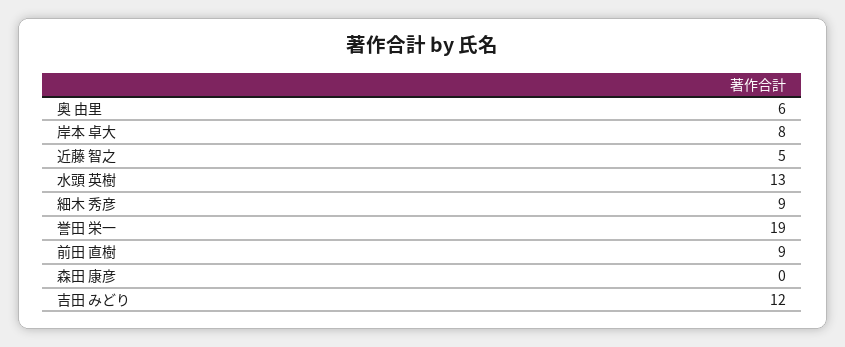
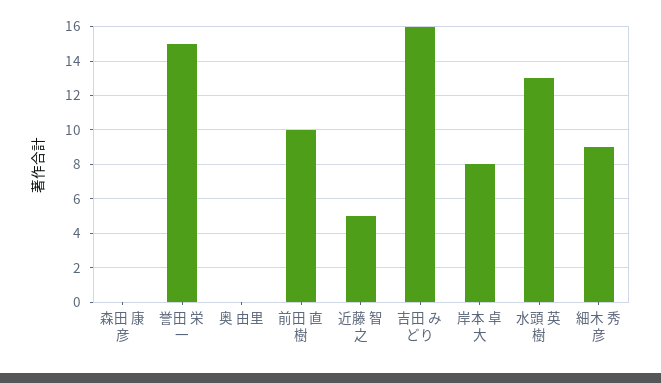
奥 由里: 6 -> 0
誉田 栄一: 19 -> 15
前田 直樹: 9 -> 10
吉田 みどり: 12 -> 16

